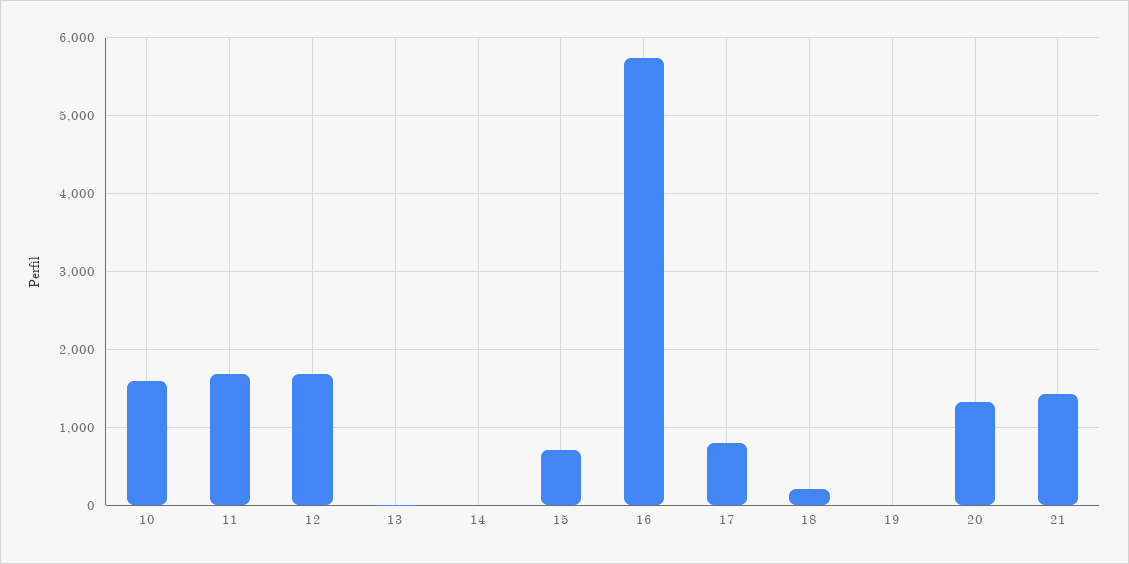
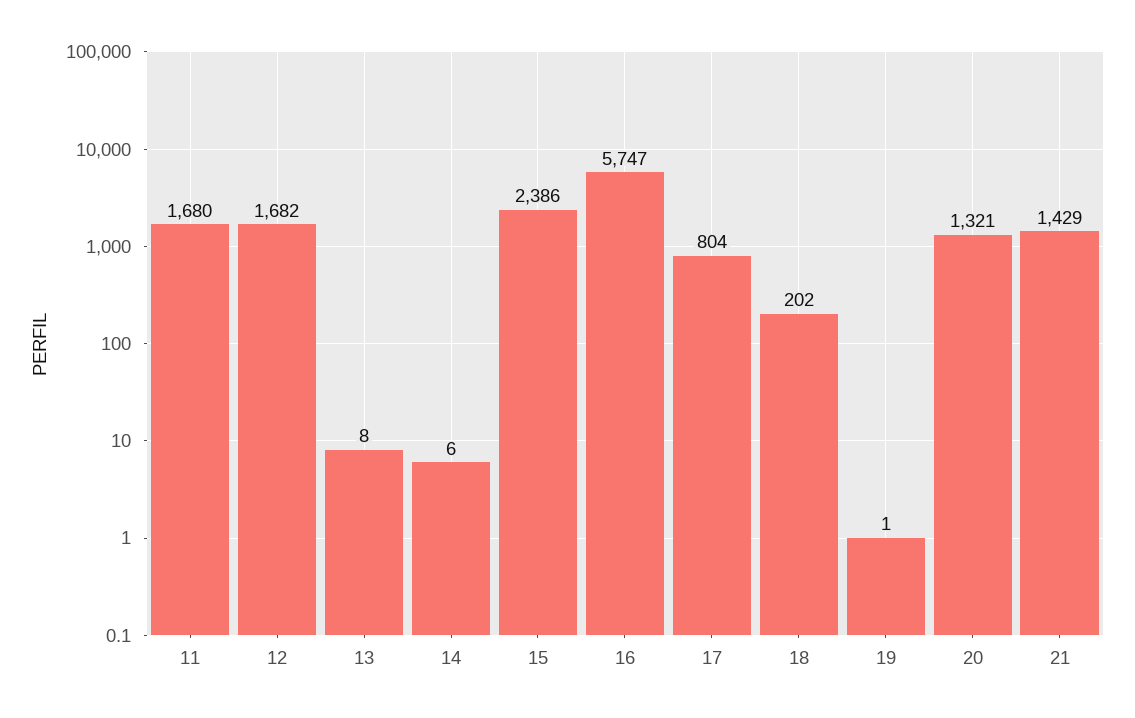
10: 1600 -> none
15: 700 -> 2386

